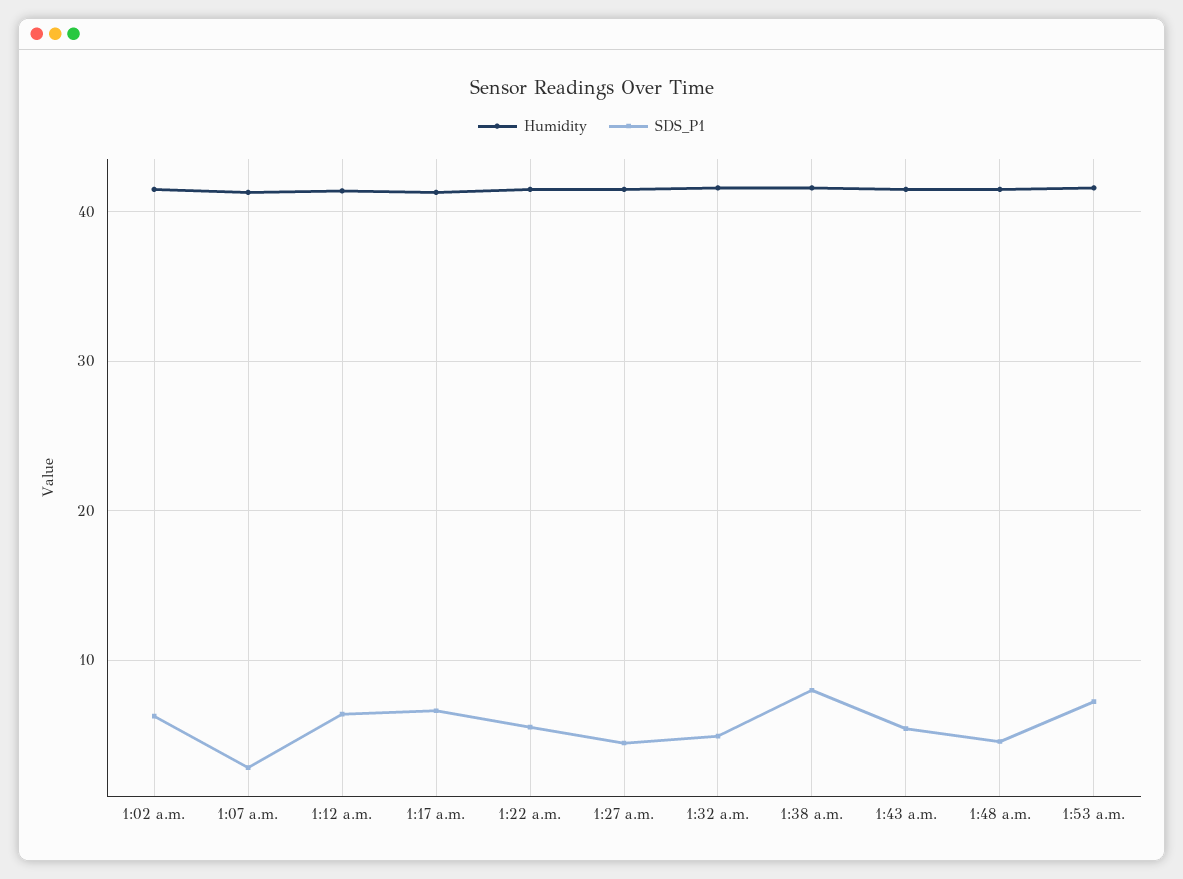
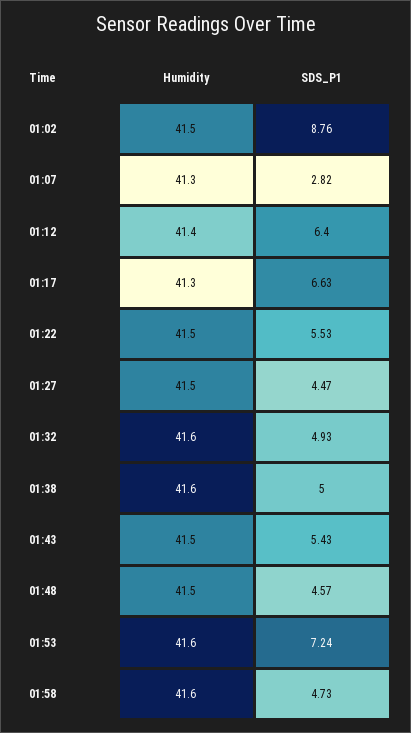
SDS_P1, 1:02 a.m.: 6 -> 8.76
SDS_P1, 1:38 a.m.: 8 -> 5
Humidity, 01:58: none -> 41.6
SDS_P1, 01:58: none -> 4.73

